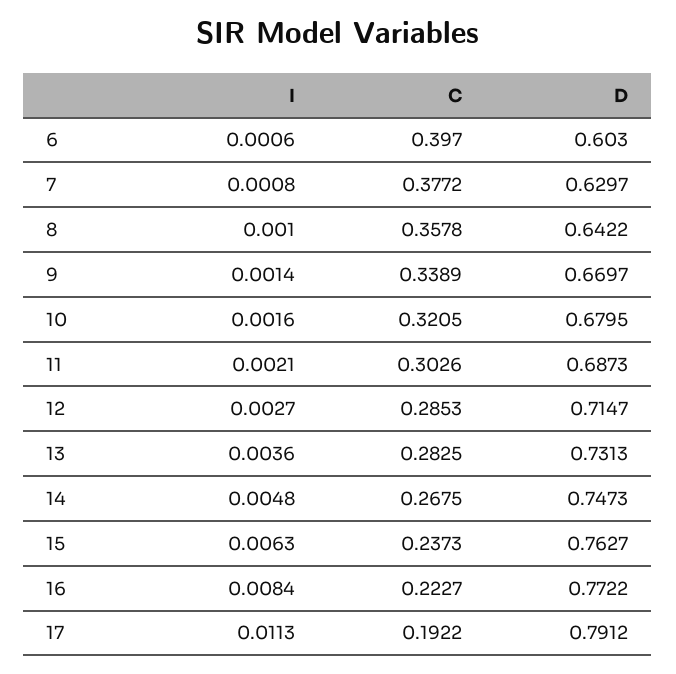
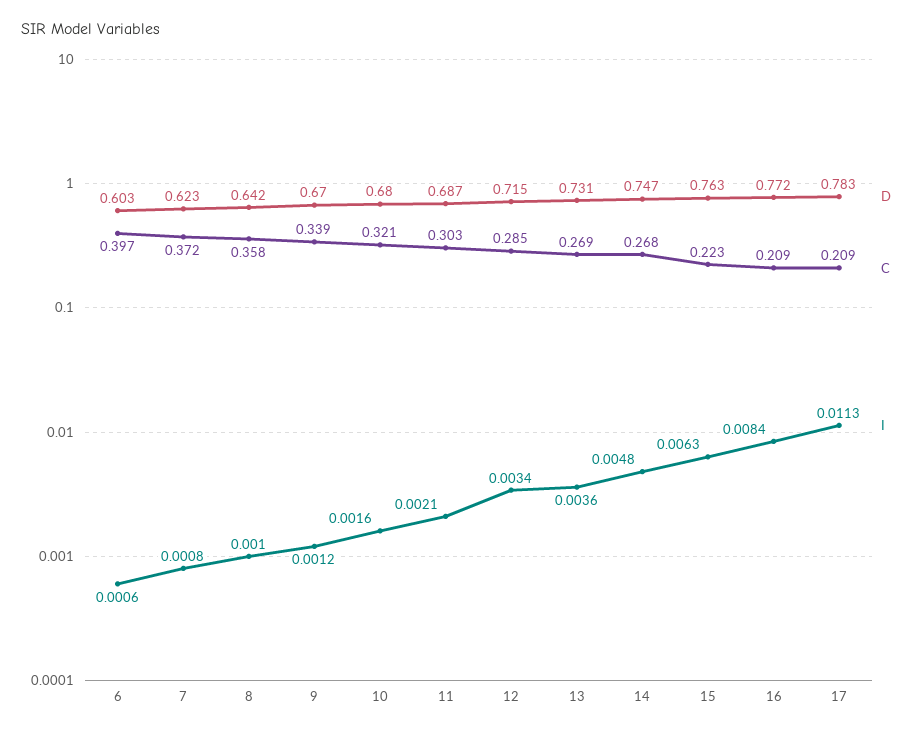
C, 7: 0.3772 -> 0.372
D, 7: 0.6297 -> 0.623
I, 9: 0.0014 -> 0.0012
I, 12: 0.0027 -> 0.0034
C, 13: 0.2825 -> 0.269
C, 15: 0.2373 -> 0.223
C, 16: 0.2227 -> 0.209
C, 17: 0.1922 -> 0.209
D, 17: 0.7912 -> 0.783

